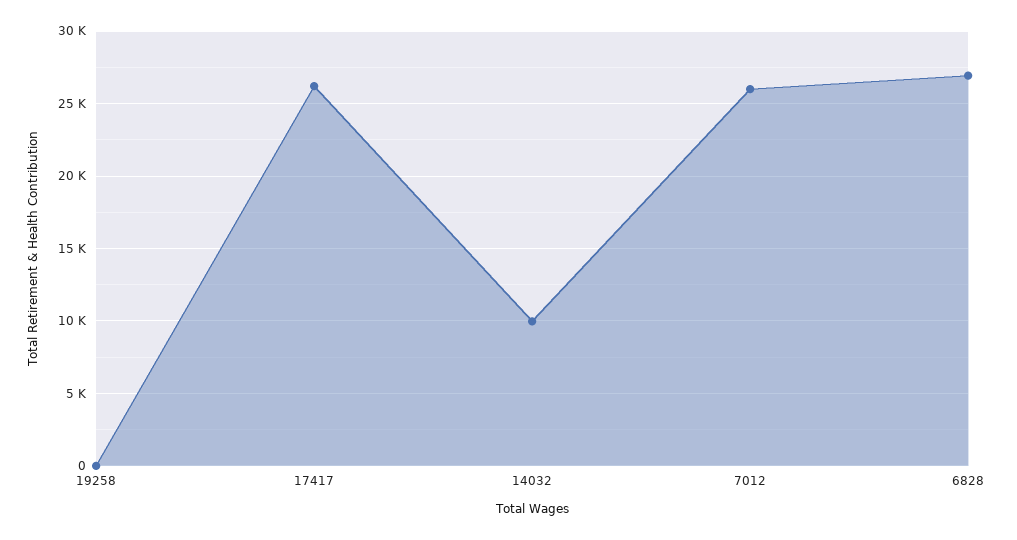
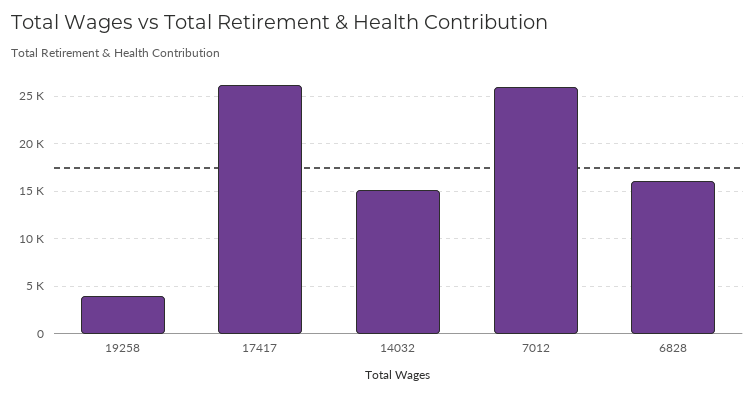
19258: 0 -> 4000
14032: 10000 -> 15000
6828: 27000 -> 16000

